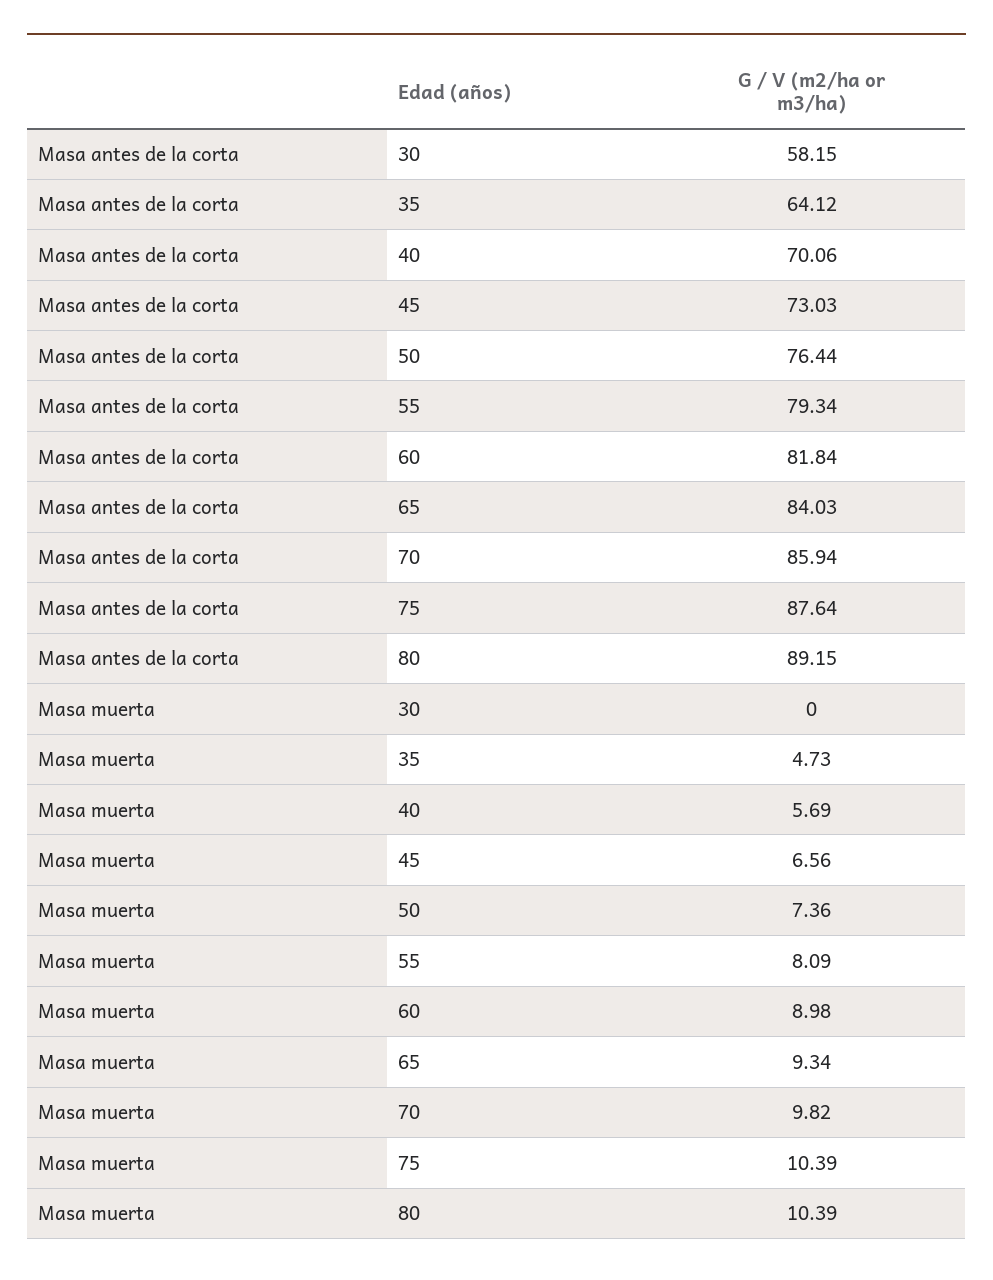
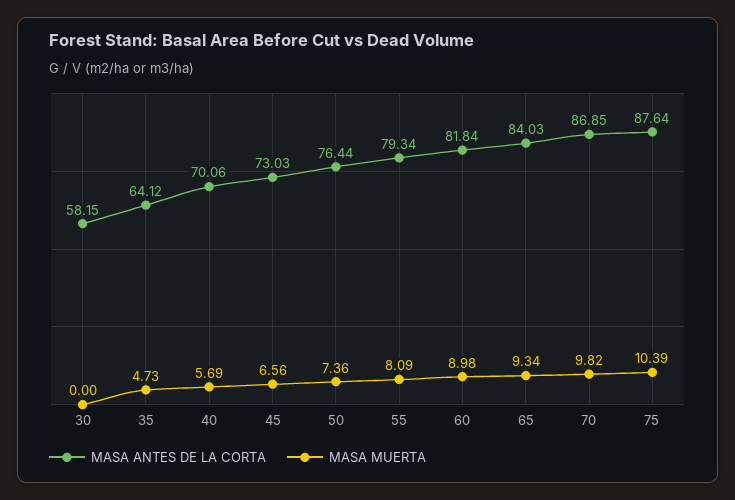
Masa antes de la corta, 70: 85.94 -> 86.85
Masa antes de la corta, 80: 89.15 -> none
Masa muerta, 80: 10.39 -> none

